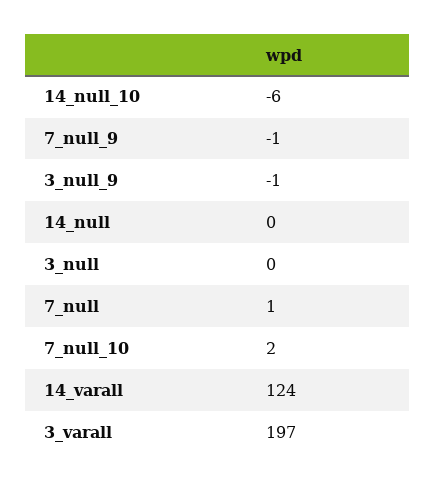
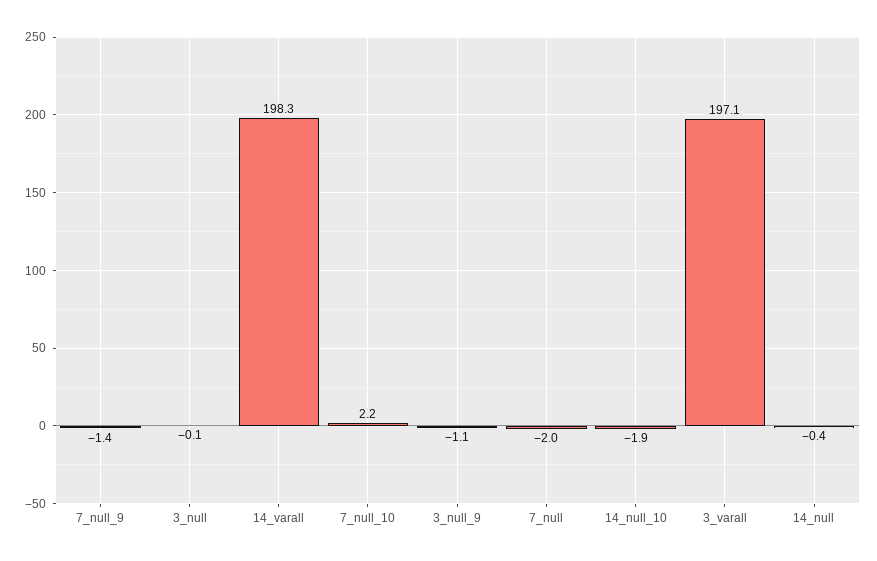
14_null_10: -6 -> -1.9
7_null: 1 -> -2
14_varall: 124 -> 198.3

